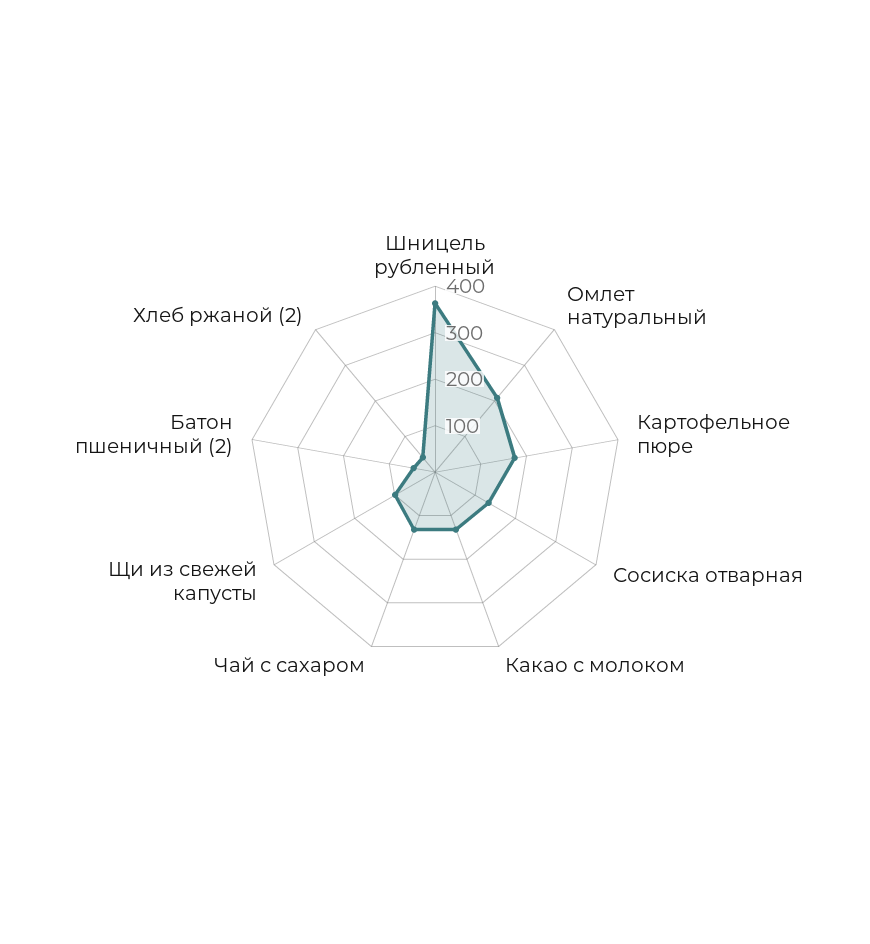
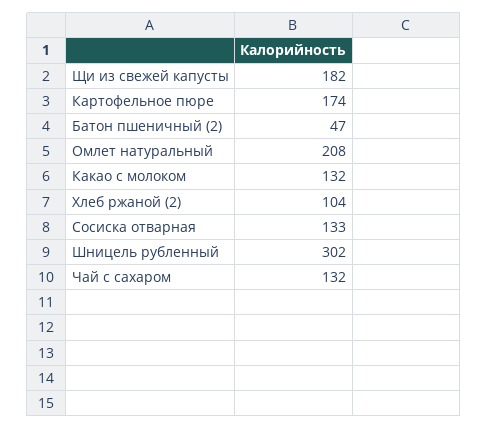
Шницель рубленный: 360 -> 302
Щи из свежей капусты: 100 -> 182
Хлеб ржаной (2): 40 -> 104

